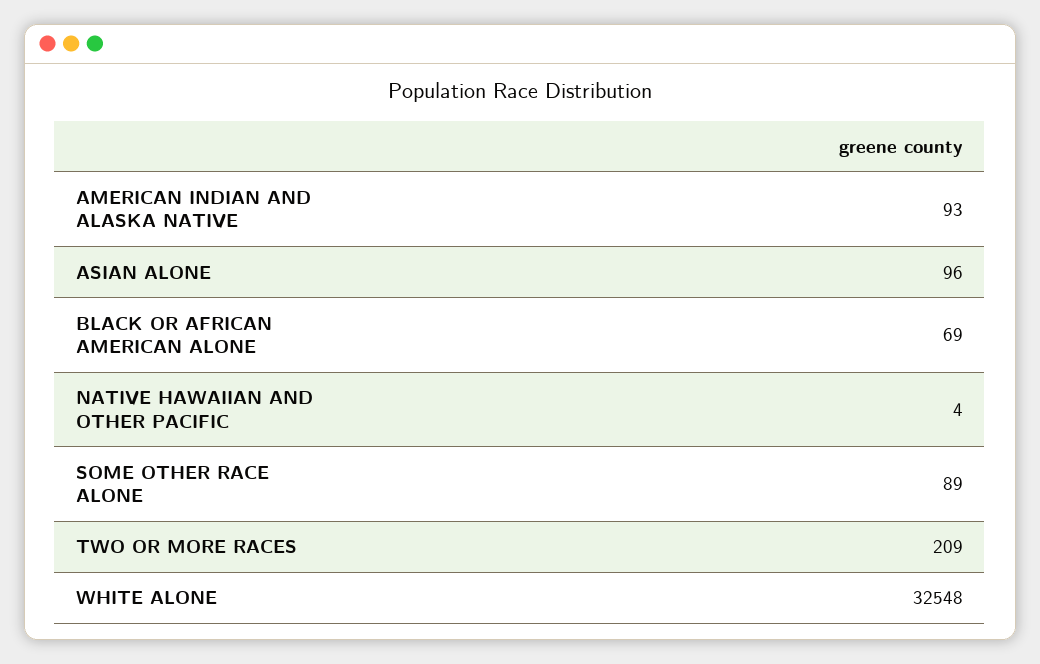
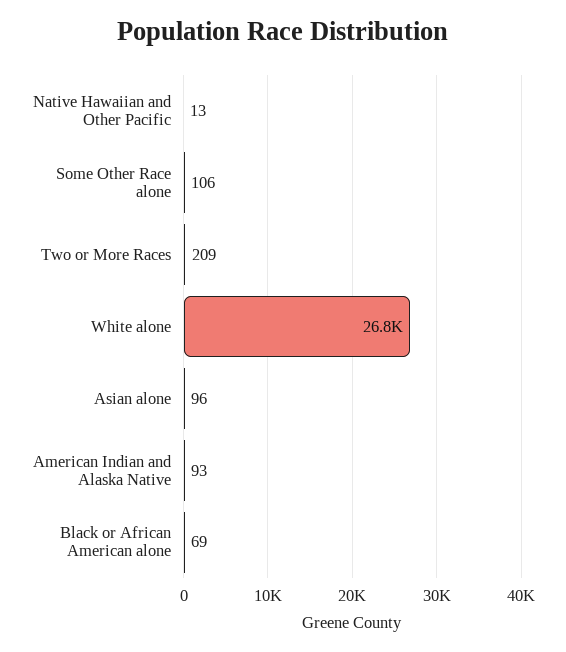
NATIVE HAWAIIAN AND OTHER PACIFIC: 4 -> 13
SOME OTHER RACE ALONE: 89 -> 106
WHITE ALONE: 32548 -> 26800

